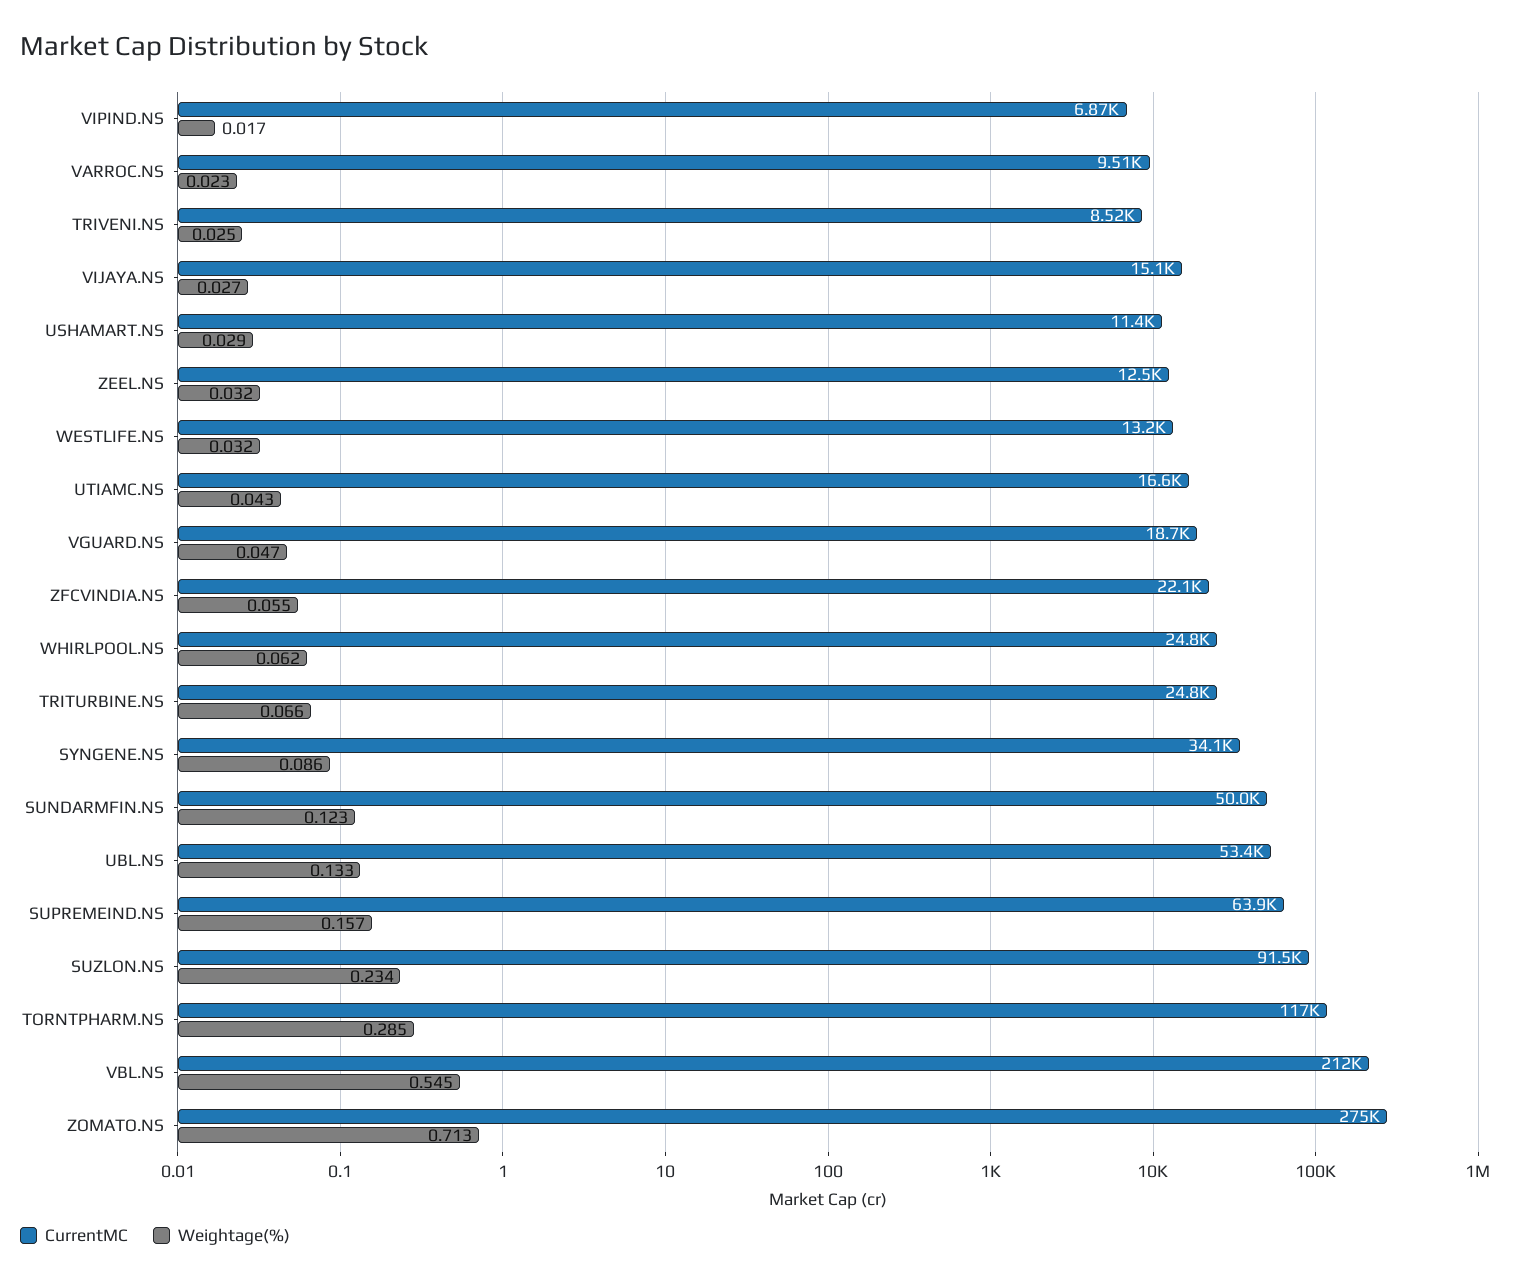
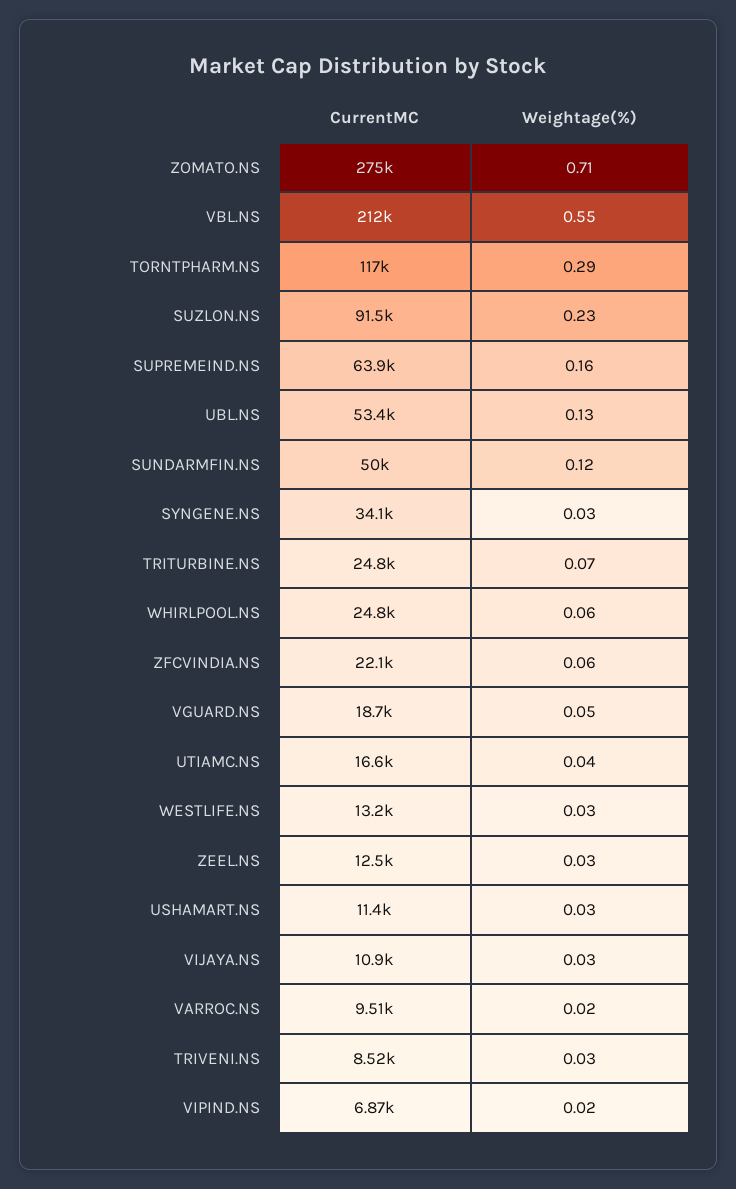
CurrentMC, VIJAYA.NS: 15100 -> 10900
Weightage(%), SYNGENE.NS: 0.086 -> 0.03

